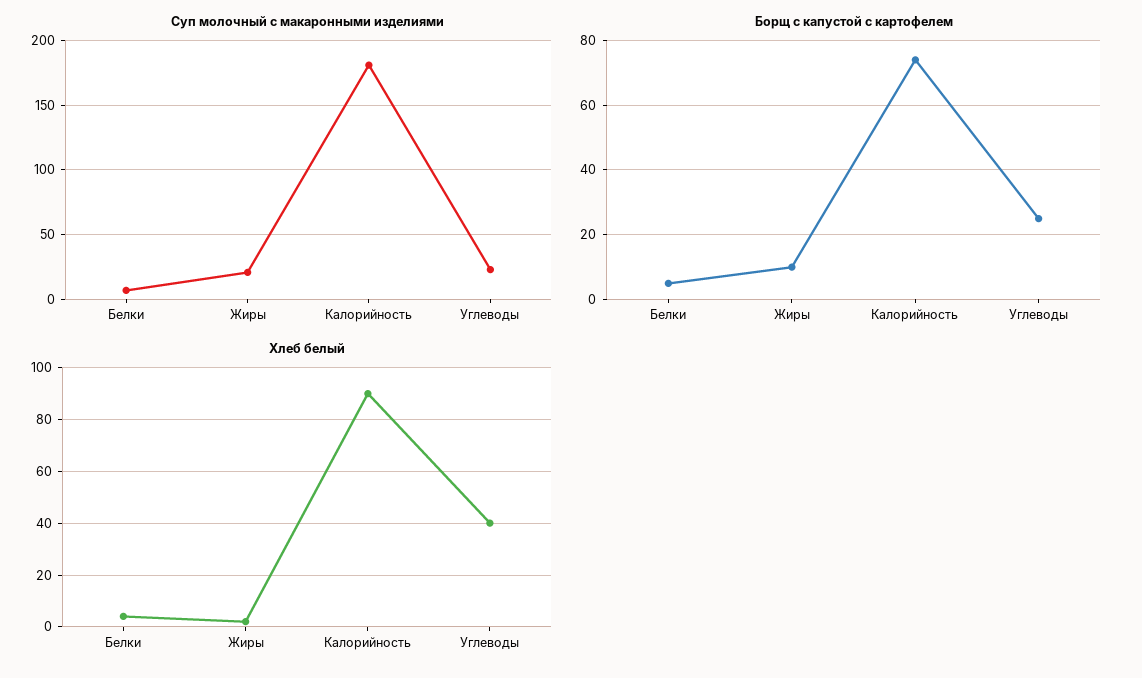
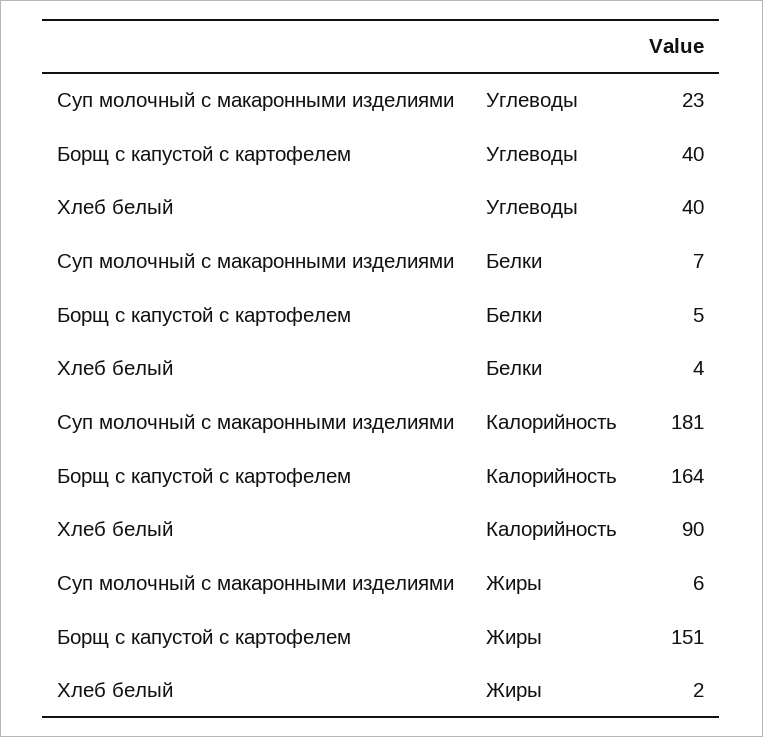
Суп молочный с макаронными изделиями, Жиры: 20 -> 6
Борщ с капустой с картофелем, Жиры: 10 -> 151
Борщ с капустой с картофелем, Калорийность: 75 -> 164
Борщ с капустой с картофелем, Углеводы: 25 -> 40

